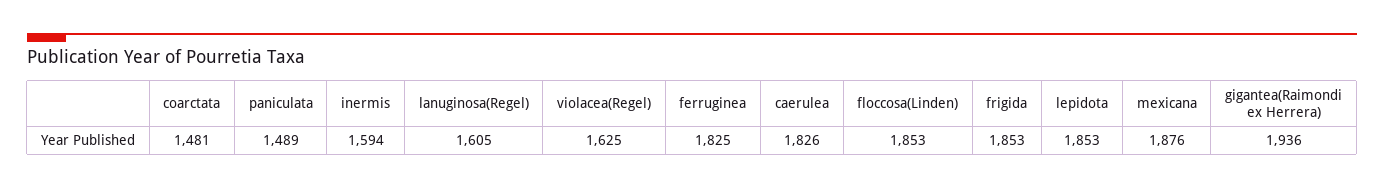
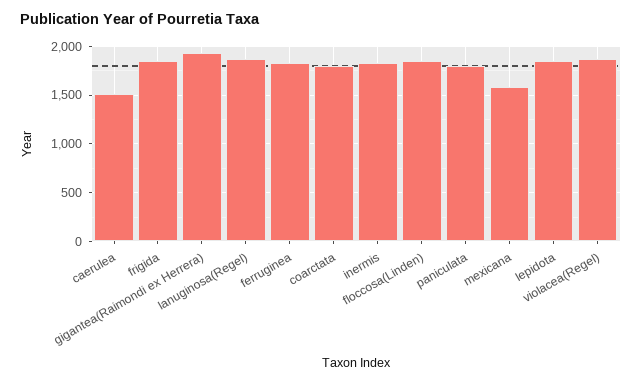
coarctata: 1481 -> 1800
paniculata: 1489 -> 1800
inermis: 1594 -> 1800
lanuginosa(Regel): 1605 -> 1900
violacea(Regel): 1625 -> 1900
caerulea: 1826 -> 1500
mexicana: 1876 -> 1600

